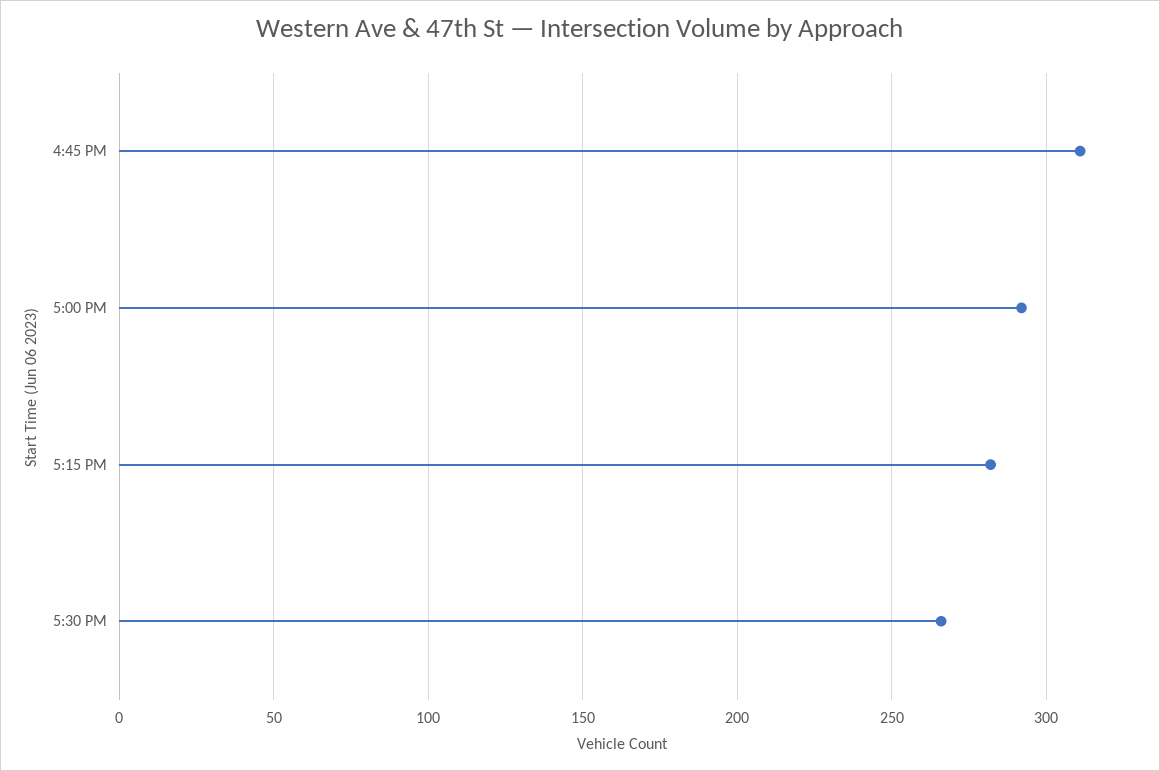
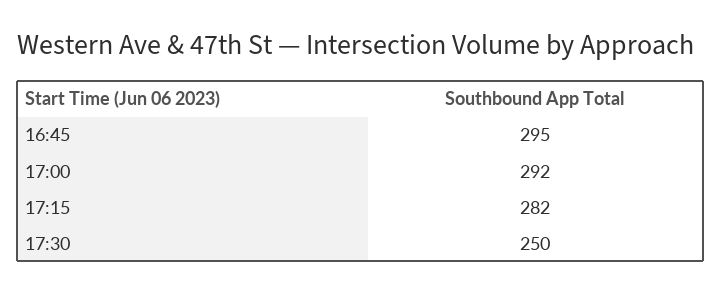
4:45 PM: 310 -> 295
5:30 PM: 265 -> 250

